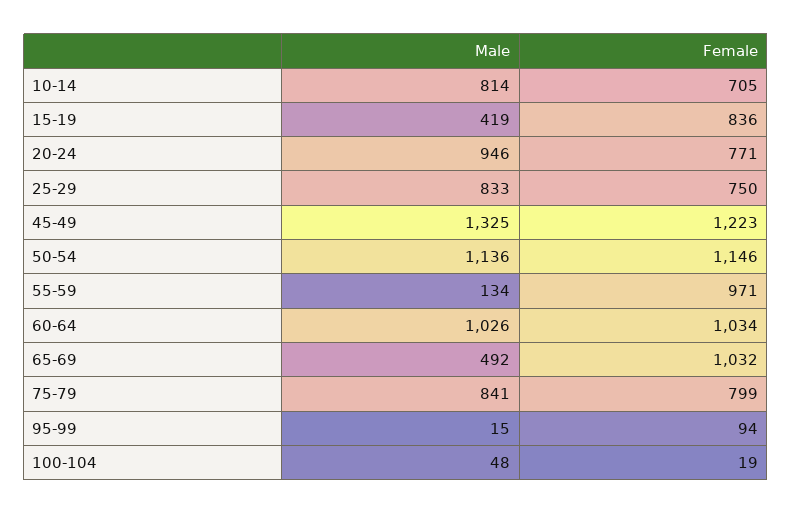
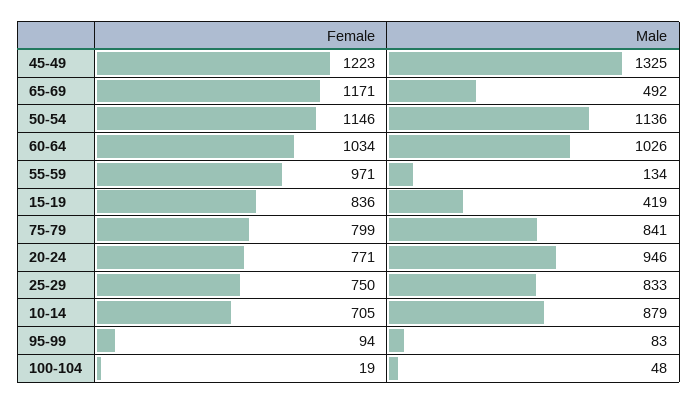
Male, 10-14: 814 -> 879
Female, 65-69: 1032 -> 1171
Male, 95-99: 15 -> 83

